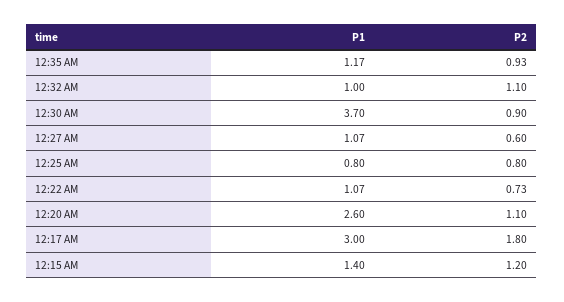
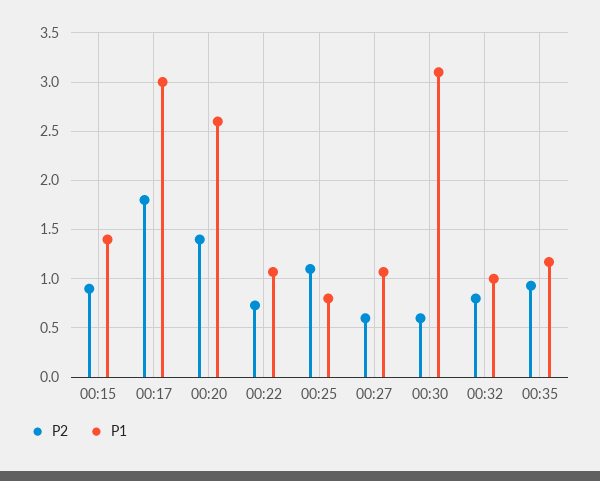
P2, 12:32 AM: 1.1 -> 0.8
P1, 12:30 AM: 3.7 -> 3.1
P2, 12:30 AM: 0.9 -> 0.6
P2, 12:25 AM: 0.8 -> 1.1
P2, 12:20 AM: 1.1 -> 1.4
P2, 12:15 AM: 1.2 -> 0.9

